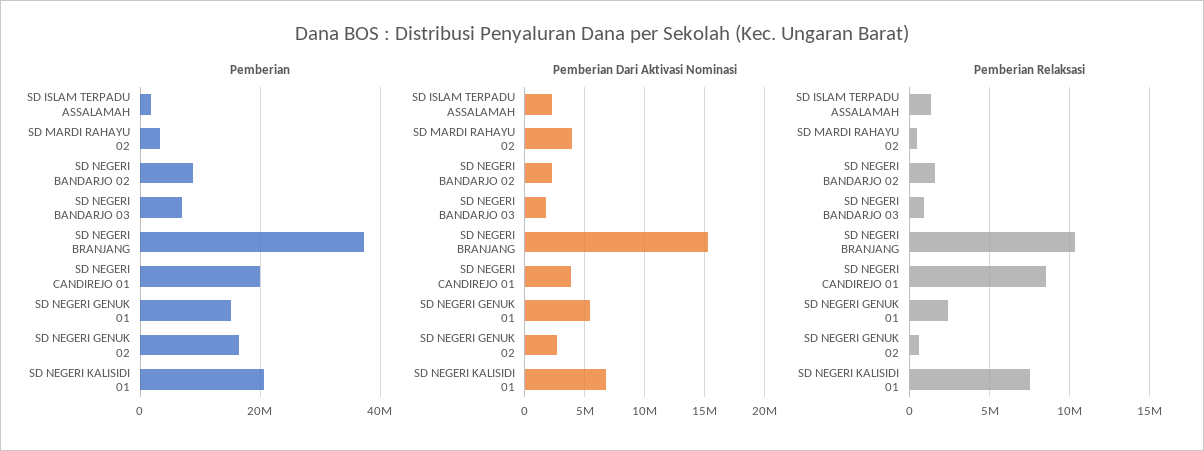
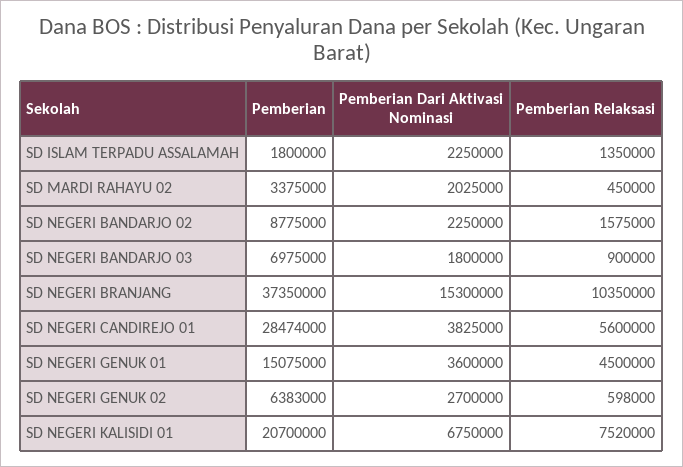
Pemberian, SD NEGERI CANDIREJO 01: 20000000 -> 28474000
Pemberian, SD NEGERI GENUK 02: 16000000 -> 6383000
Pemberian Dari Aktivasi Nominasi, SD MARDI RAHAYU 02: 4000000 -> 2025000
Pemberian Dari Aktivasi Nominasi, SD NEGERI GENUK 01: 5500000 -> 3600000
Pemberian Relaksasi, SD NEGERI CANDIREJO 01: 8500000 -> 5600000
Pemberian Relaksasi, SD NEGERI GENUK 01: 2500000 -> 4500000

